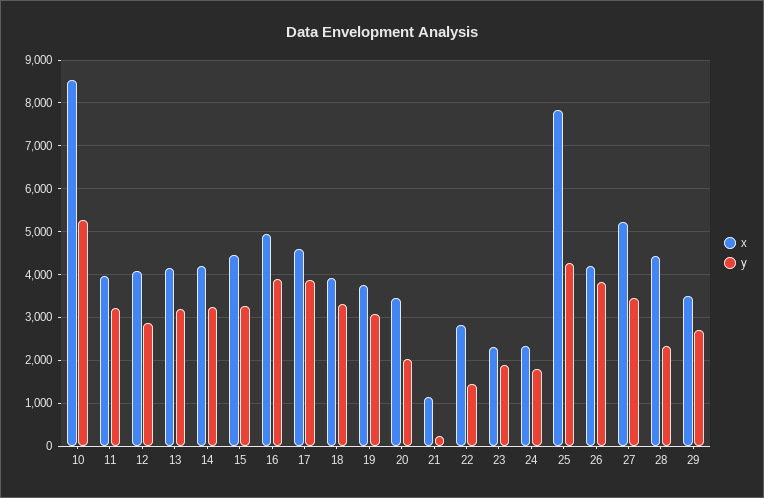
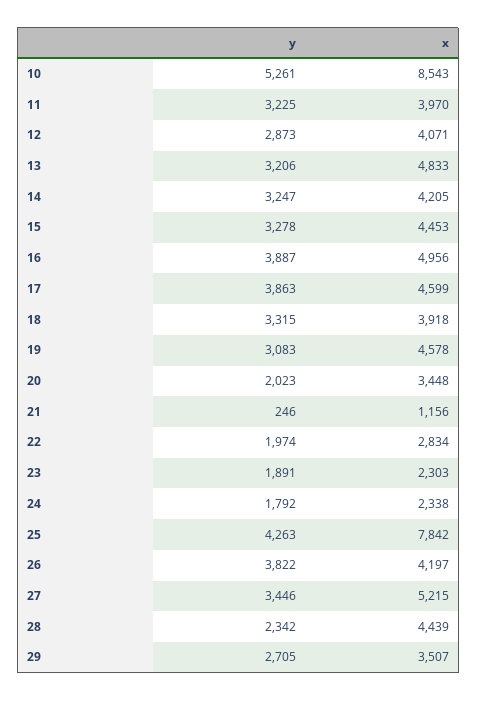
x, 13: 4200 -> 4833
x, 19: 3800 -> 4578
y, 22: 1400 -> 1974

